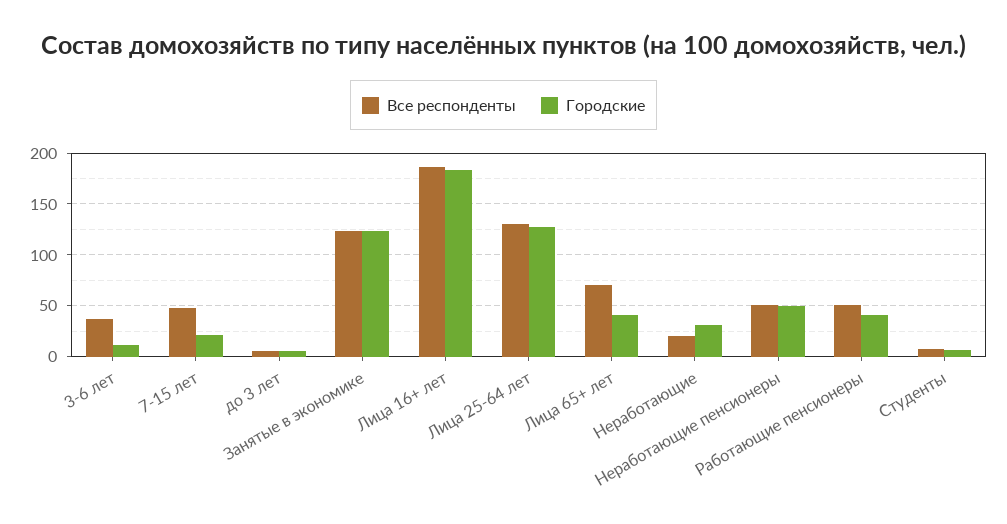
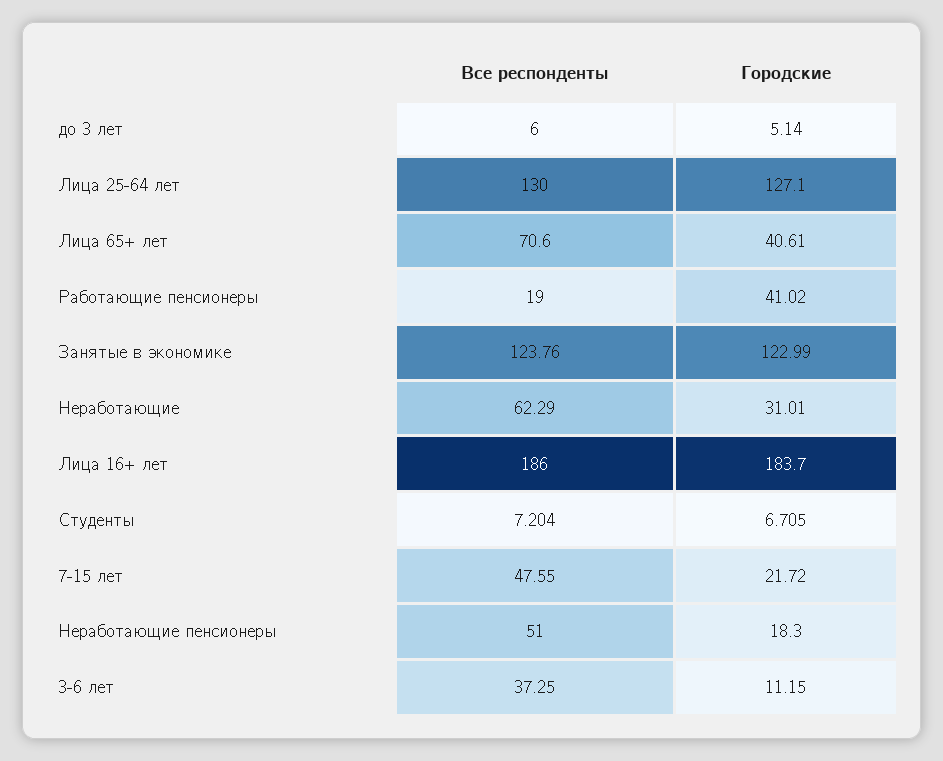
Все респонденты, Неработающие: 20 -> 62.29
Городские, Неработающие пенсионеры: 50 -> 18.3
Все респонденты, Работающие пенсионеры: 50 -> 19

